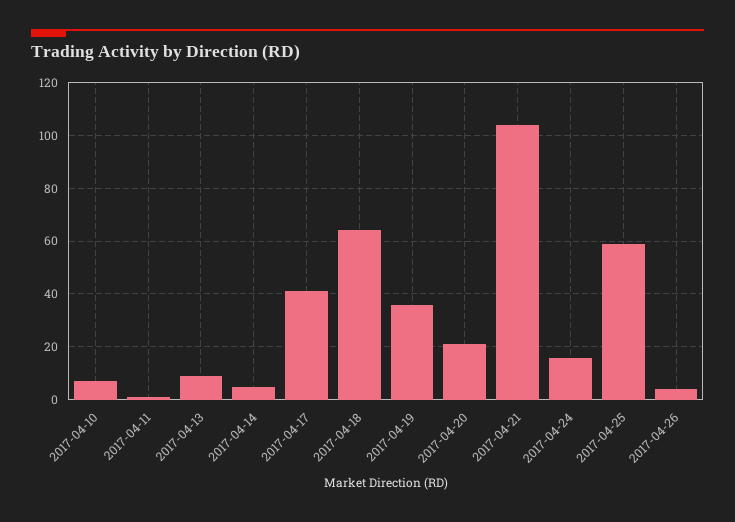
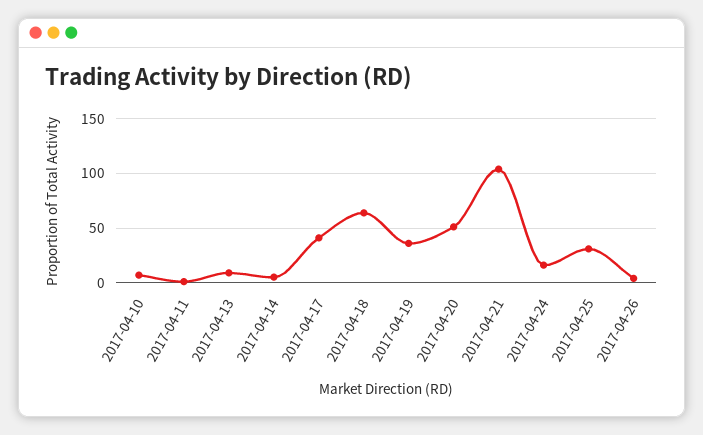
2017-04-20: 20 -> 50
2017-04-25: 60 -> 30

